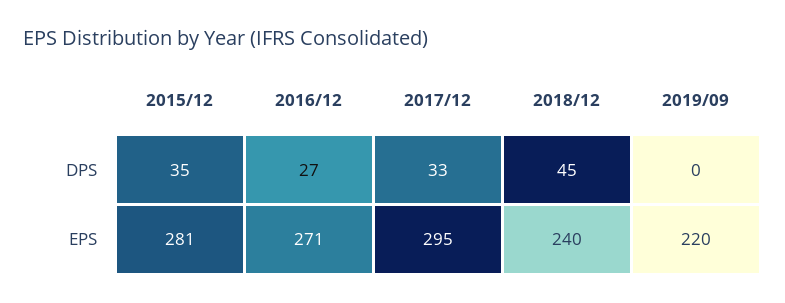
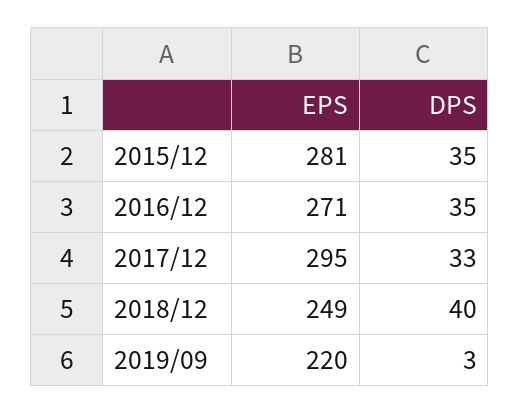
2016/12, DPS: 27 -> 35
2018/12, DPS: 45 -> 40
2019/09, DPS: 0 -> 3
2018/12, EPS: 240 -> 249

